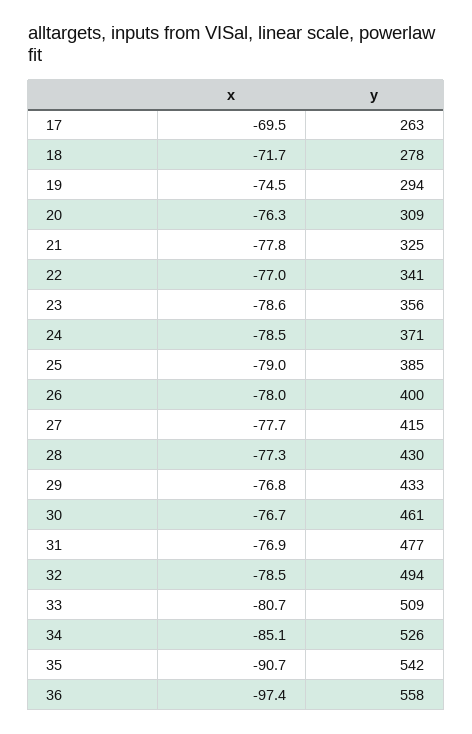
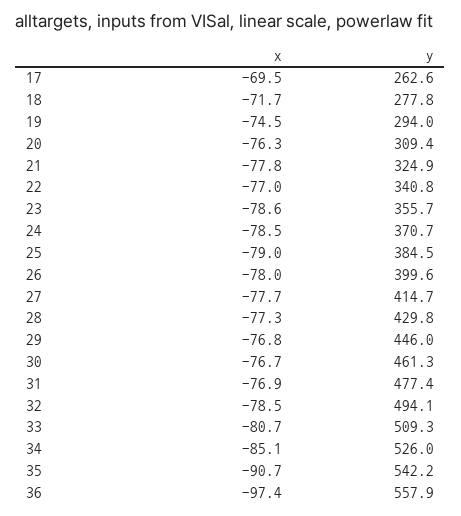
y, 29: 433 -> 446

